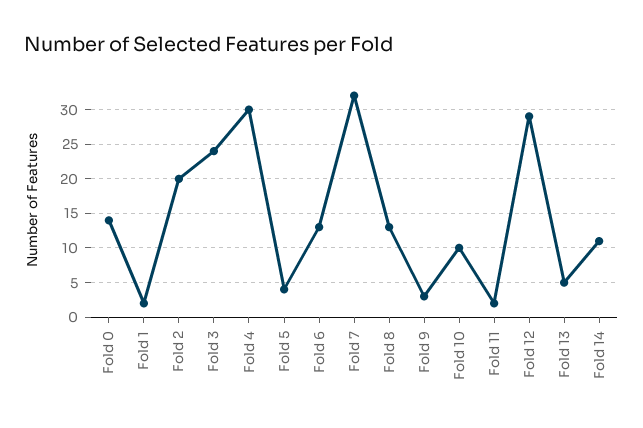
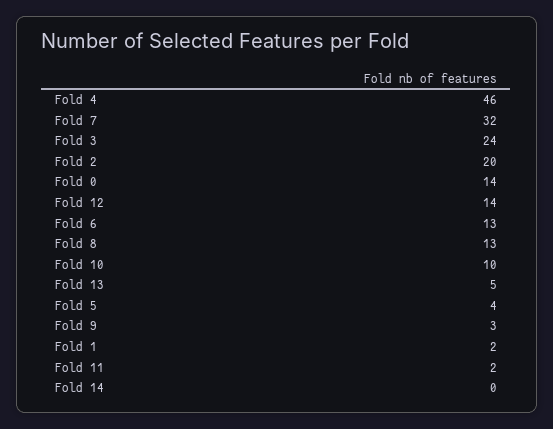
Fold 4: 30 -> 46
Fold 12: 29 -> 14
Fold 14: 11 -> 0

